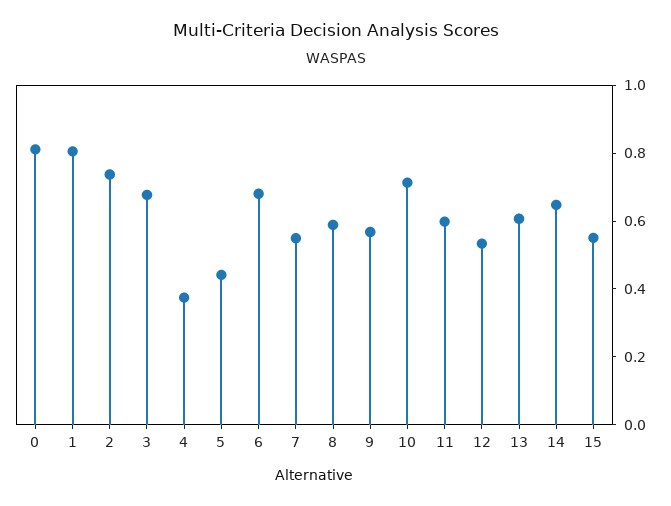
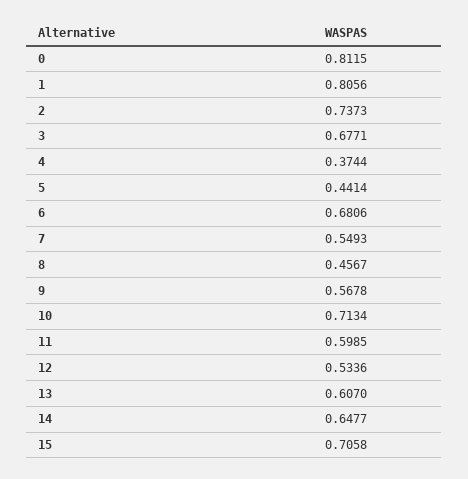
8: 0.6 -> 0.4567
15: 0.55 -> 0.7058

